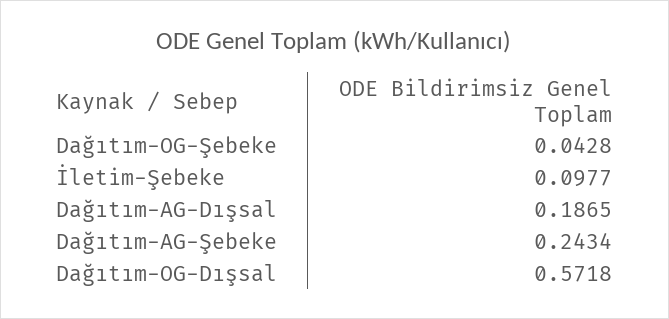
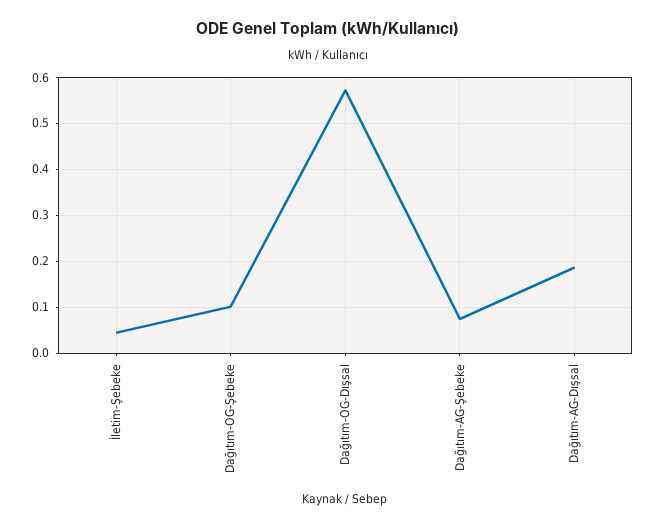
Dağıtım-OG-Şebeke: 0.0428 -> 0.1
İletim-Şebeke: 0.0977 -> 0.04
Dağıtım-AG-Şebeke: 0.2434 -> 0.08

